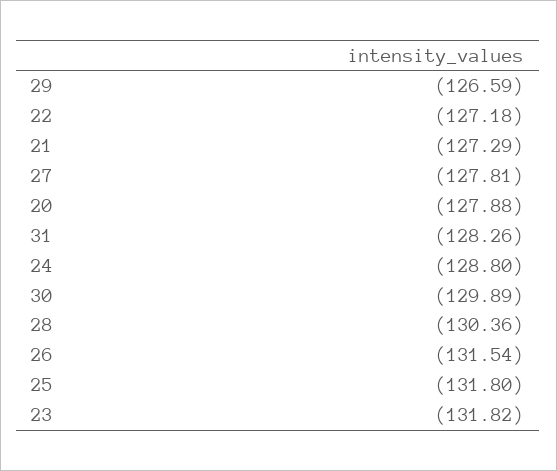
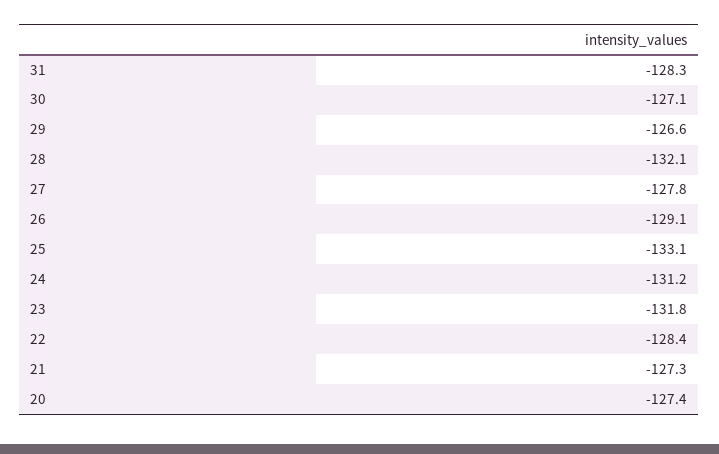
22: -127.18 -> -128.4
20: -127.88 -> -127.4
24: -128.8 -> -131.2
30: -129.89 -> -127.1
28: -130.36 -> -132.1
26: -131.54 -> -129.1
25: -131.8 -> -133.1

